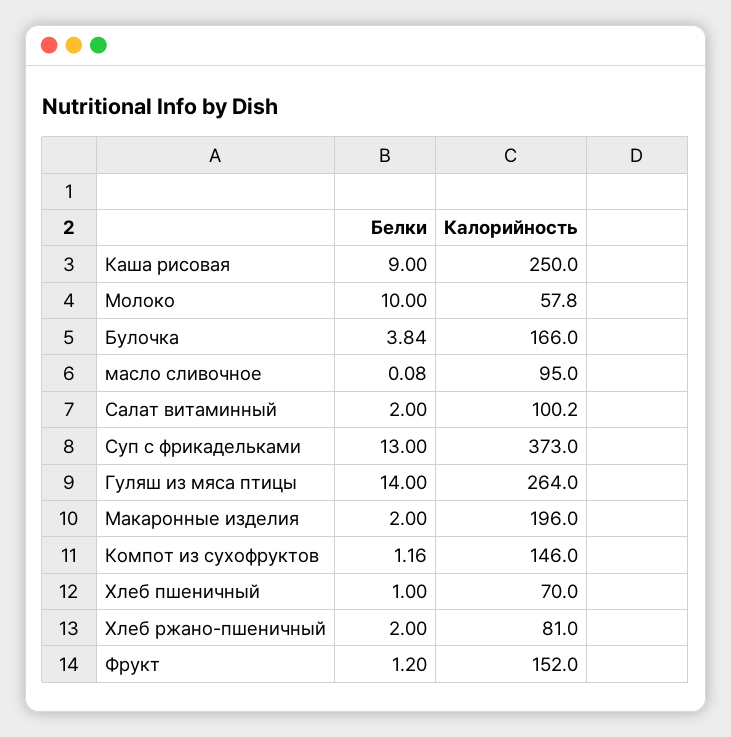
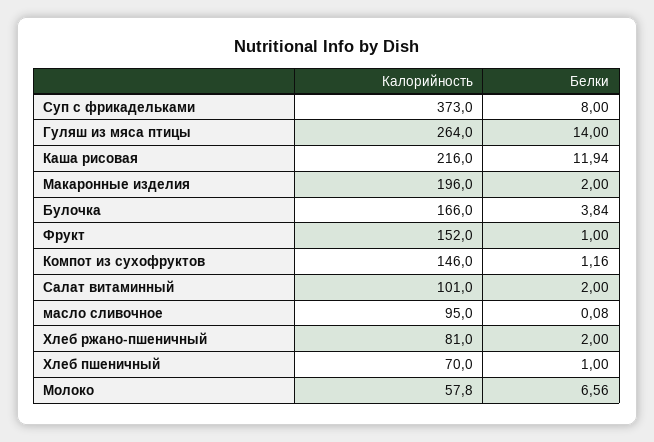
Белки, Каша рисовая: 9 -> 11.94
Калорийность, Каша рисовая: 250 -> 216
Белки, Молоко: 10 -> 6.56
Калорийность, Салат витаминный: 100.2 -> 101
Белки, Суп с фрикадельками: 13 -> 8
Белки, Фрукт: 1.2 -> 1

